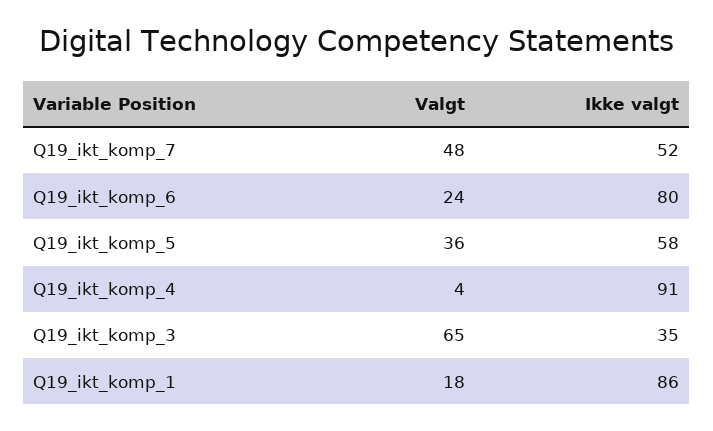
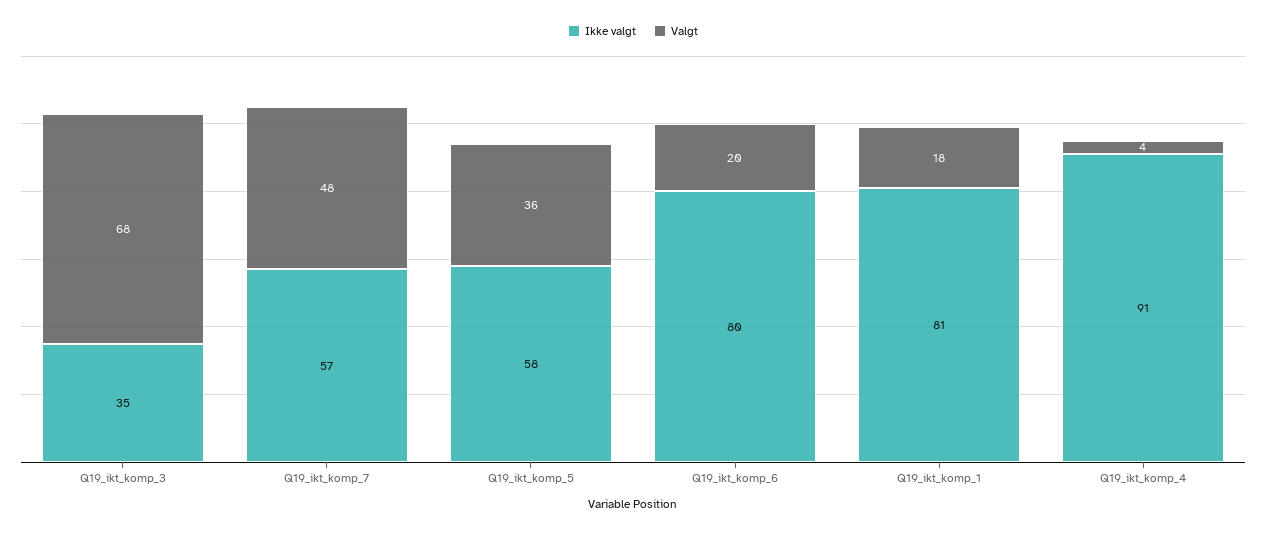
Ikke valgt, Q19_ikt_komp_7: 52 -> 57
Valgt, Q19_ikt_komp_6: 24 -> 20
Valgt, Q19_ikt_komp_3: 65 -> 68
Ikke valgt, Q19_ikt_komp_1: 86 -> 81

